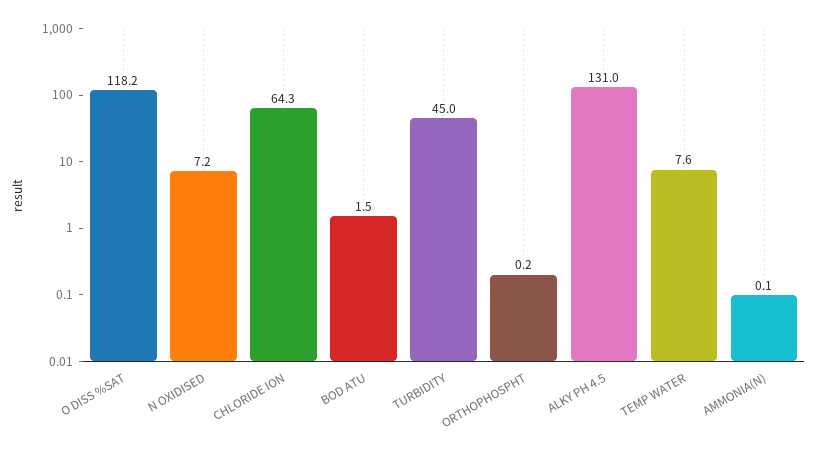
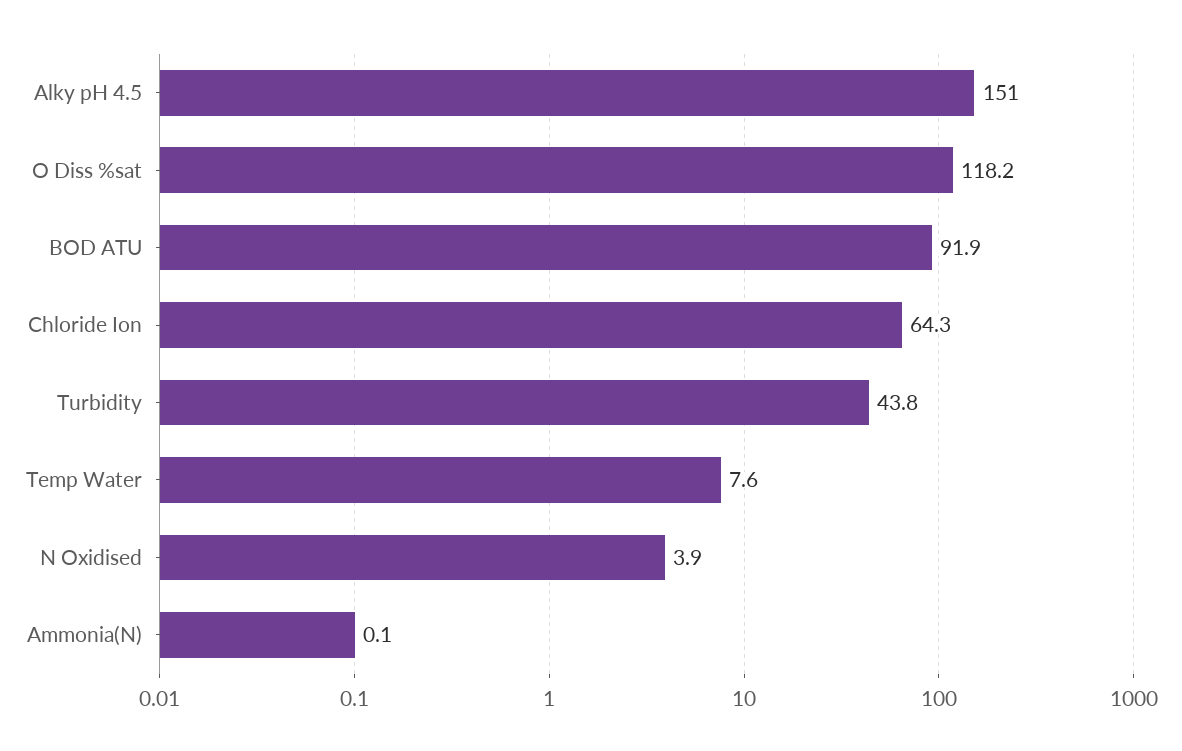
N OXIDISED: 7.2 -> 3.9
BOD ATU: 1.5 -> 91.9
TURBIDITY: 45 -> 43.8
ORTHOPHOSPHT: 0.2 -> none
ALKY PH 4.5: 131 -> 151

